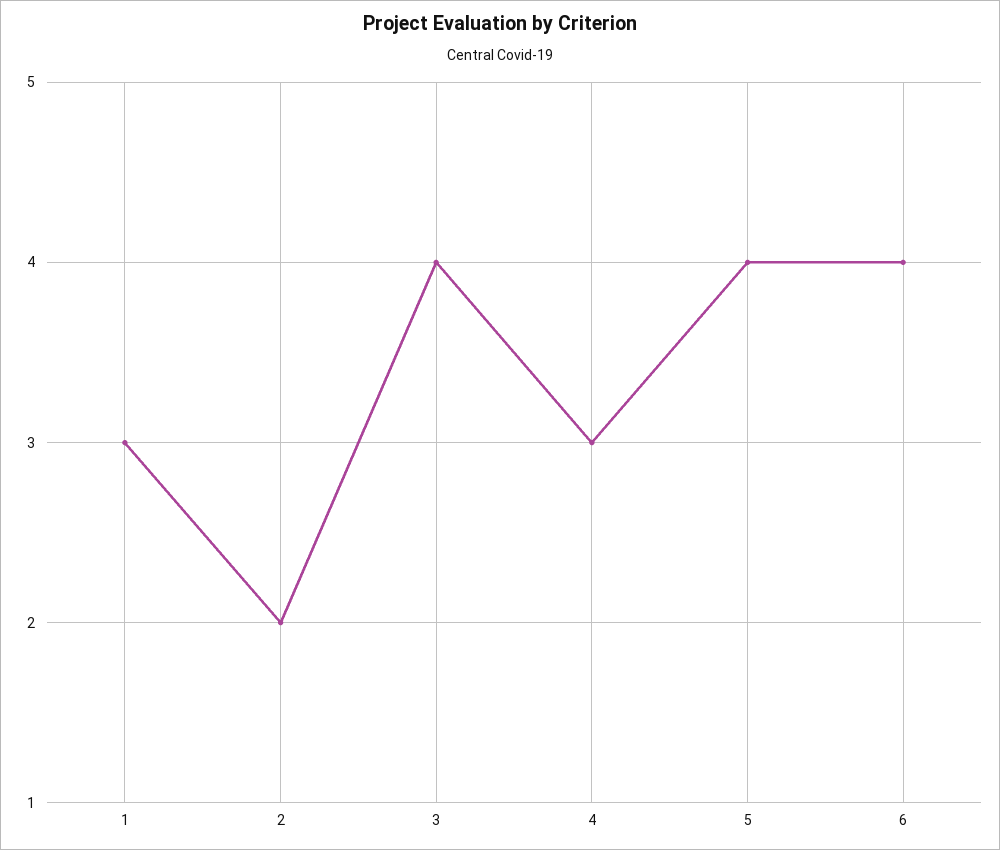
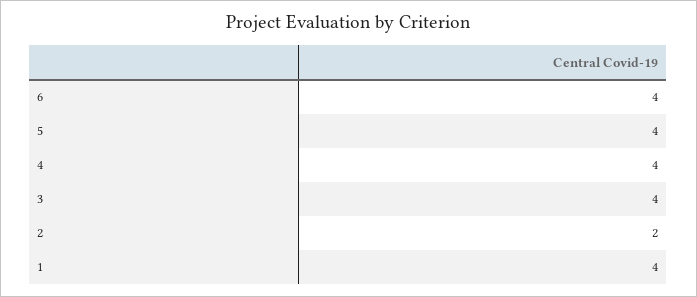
1: 3 -> 4
4: 3 -> 4

